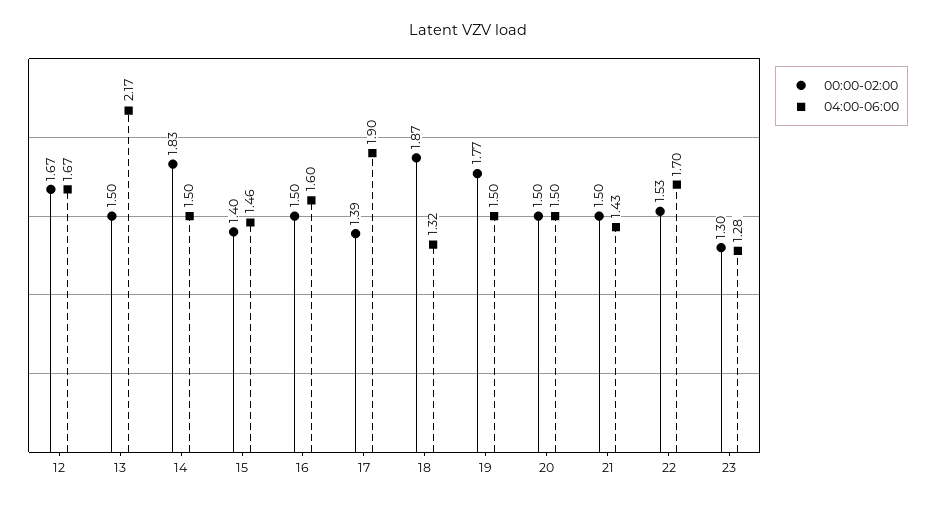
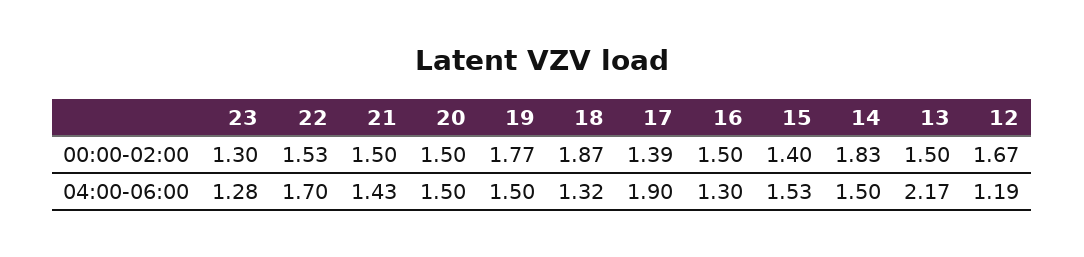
04:00-06:00, 12: 1.67 -> 1.19
04:00-06:00, 15: 1.46 -> 1.53
04:00-06:00, 16: 1.6 -> 1.3

